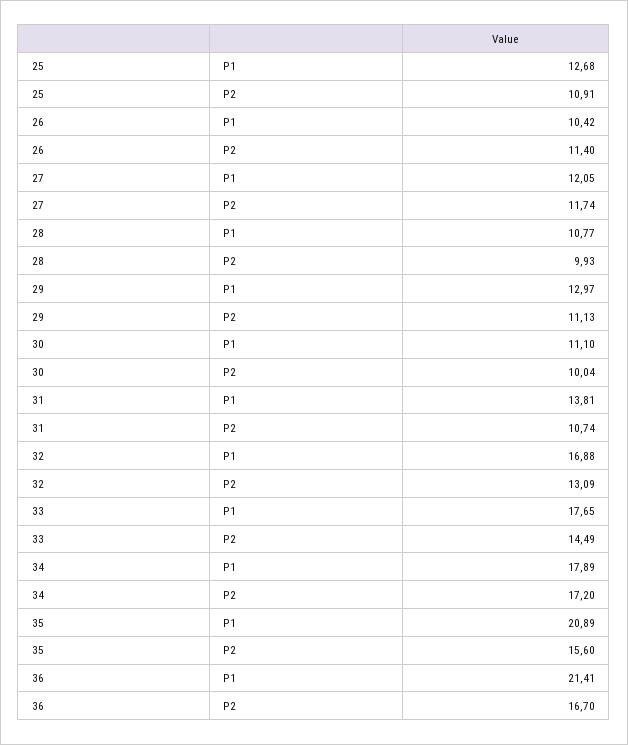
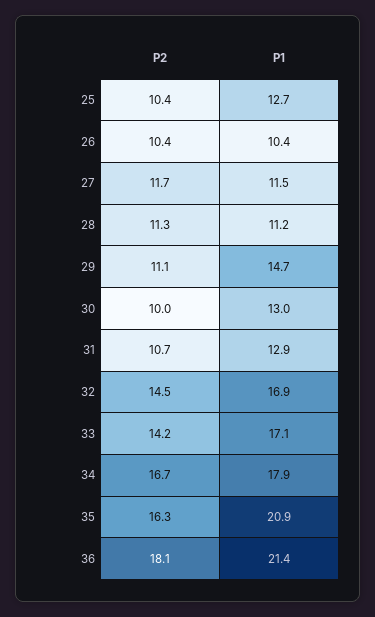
25, P2: 10.91 -> 10.4
26, P2: 11.4 -> 10.4
27, P1: 12.05 -> 11.5
28, P1: 10.77 -> 11.2
28, P2: 9.93 -> 11.3
29, P1: 12.97 -> 14.7
30, P1: 11.1 -> 13
31, P1: 13.81 -> 12.9
32, P2: 13.09 -> 14.5
33, P1: 17.65 -> 17.1
33, P2: 14.49 -> 14.2
34, P2: 17.2 -> 16.7
35, P2: 15.6 -> 16.3
36, P2: 16.7 -> 18.1

